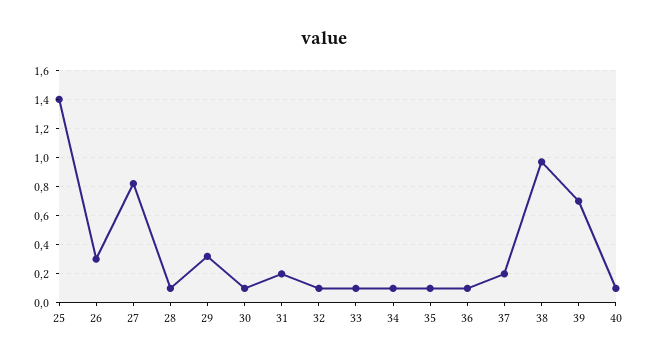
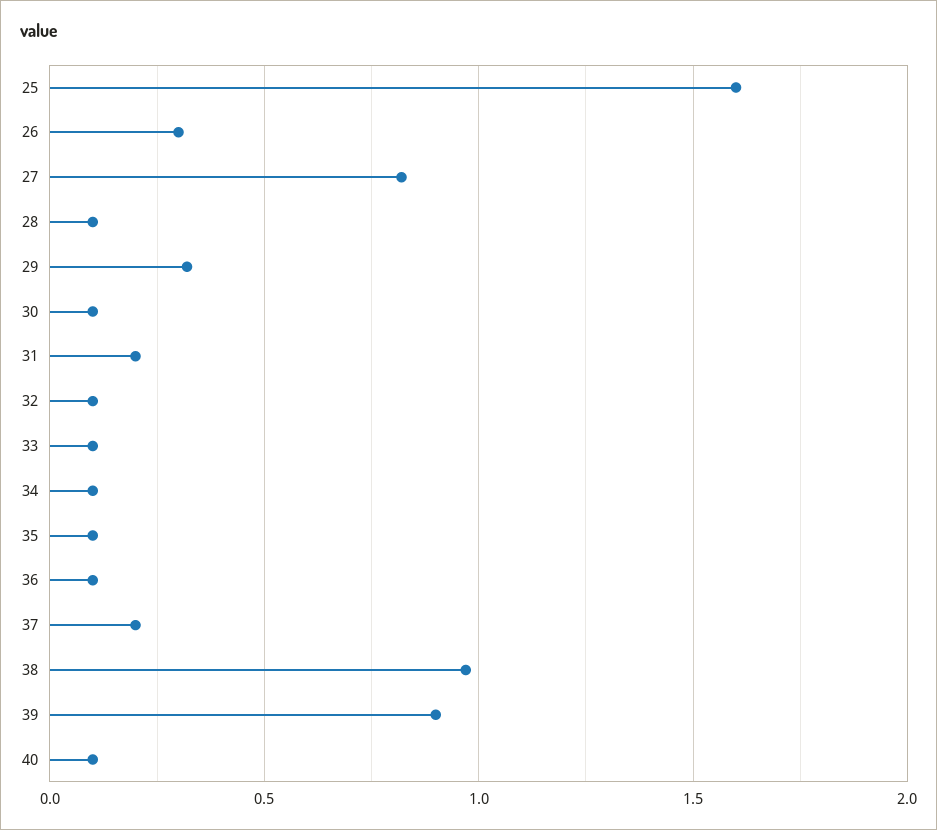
25: 1.4 -> 1.6
39: 0.7 -> 0.9

